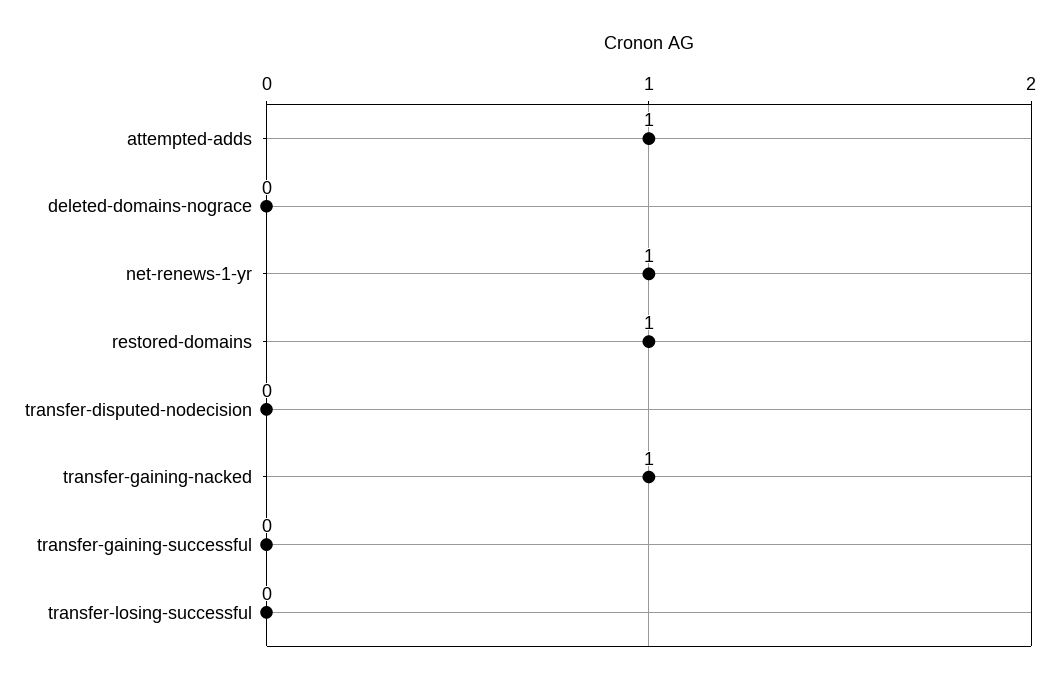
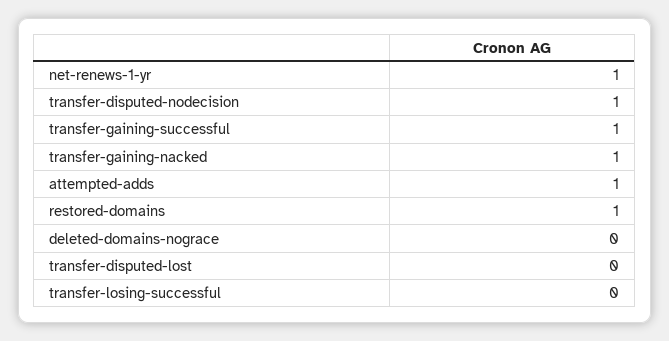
transfer-disputed-nodecision: 0 -> 1
transfer-gaining-successful: 0 -> 1
transfer-disputed-lost: none -> 0

